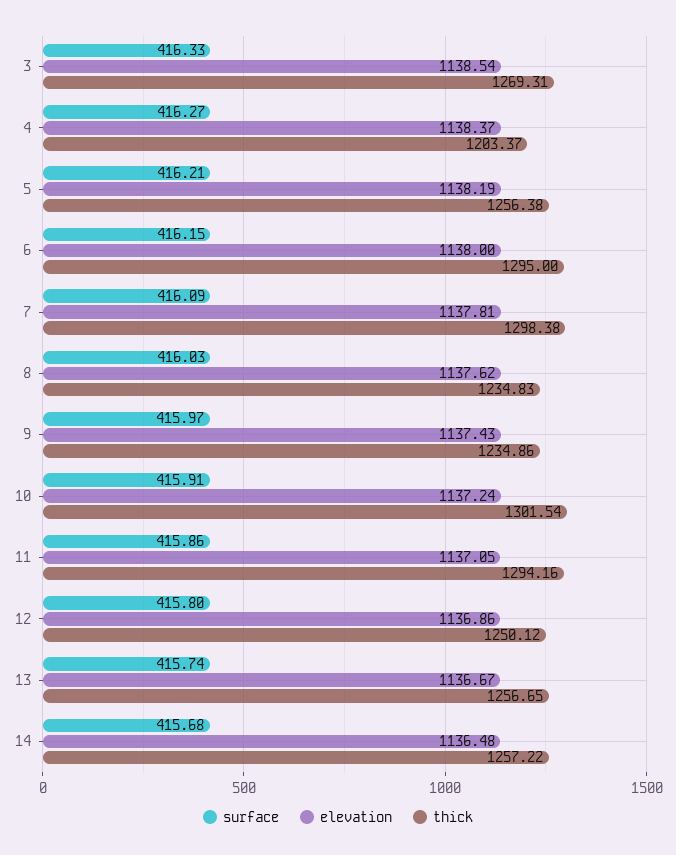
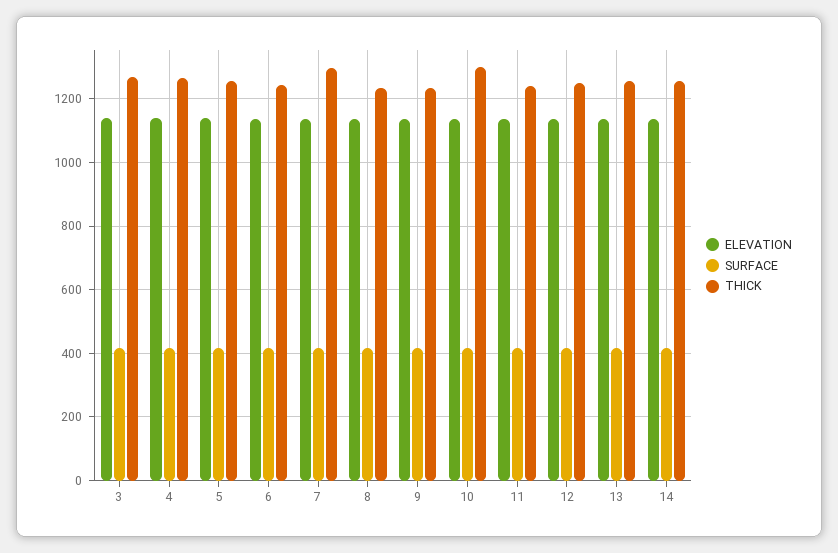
thick, 4: 1203.37 -> 1260
thick, 6: 1295 -> 1240
thick, 11: 1294.16 -> 1240

